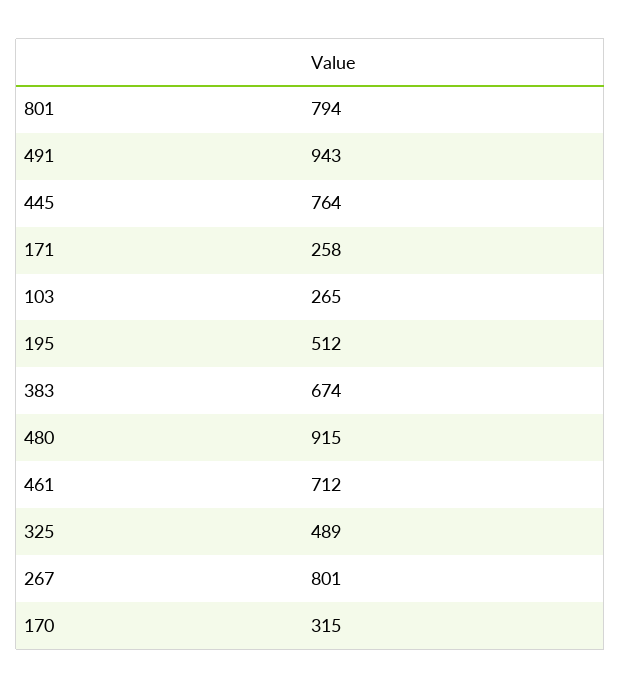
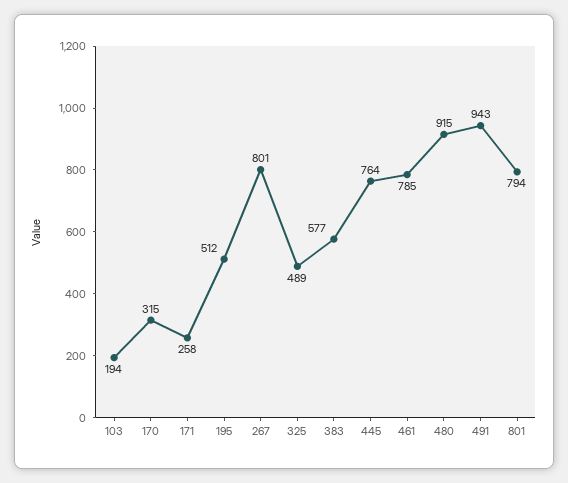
103: 265 -> 194
383: 674 -> 577
461: 712 -> 785

